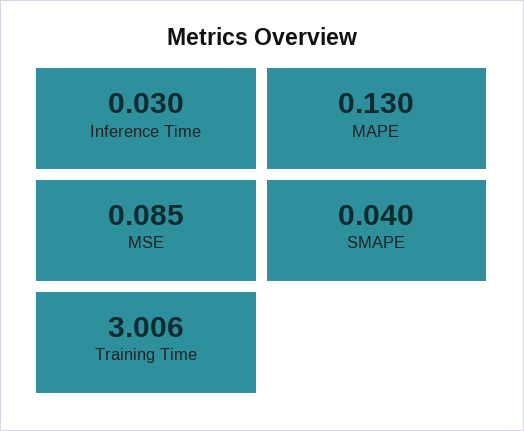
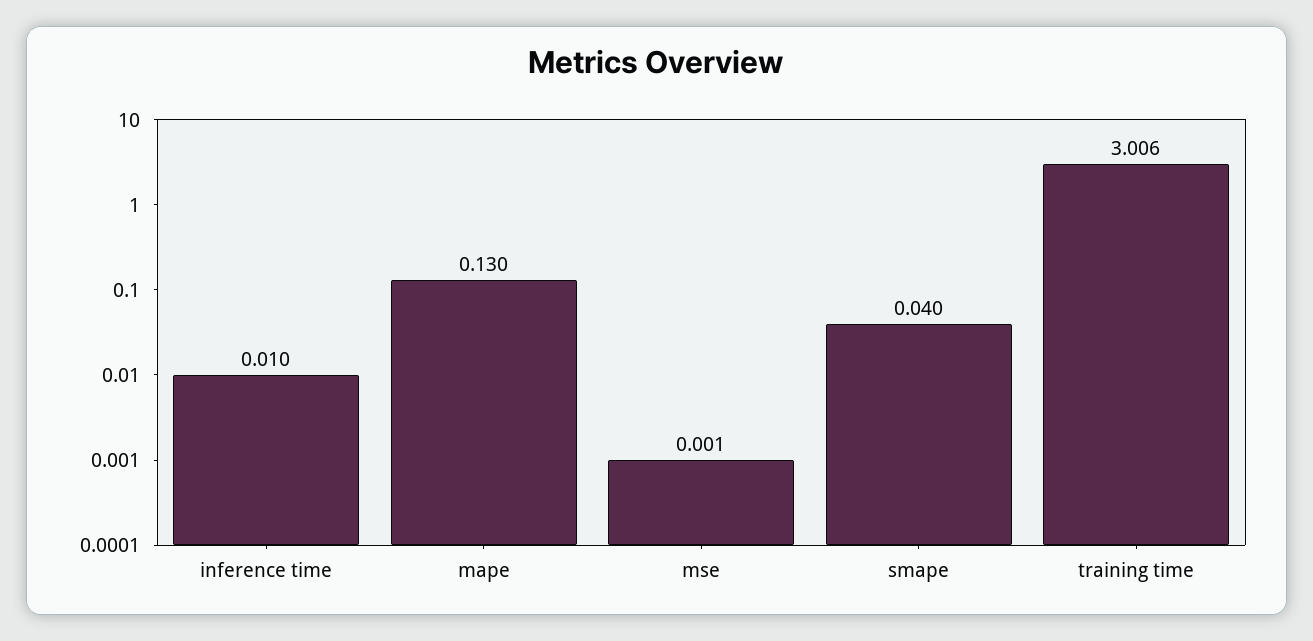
Inference Time: 0.03 -> 0.01
MSE: 0.085 -> 0.001

